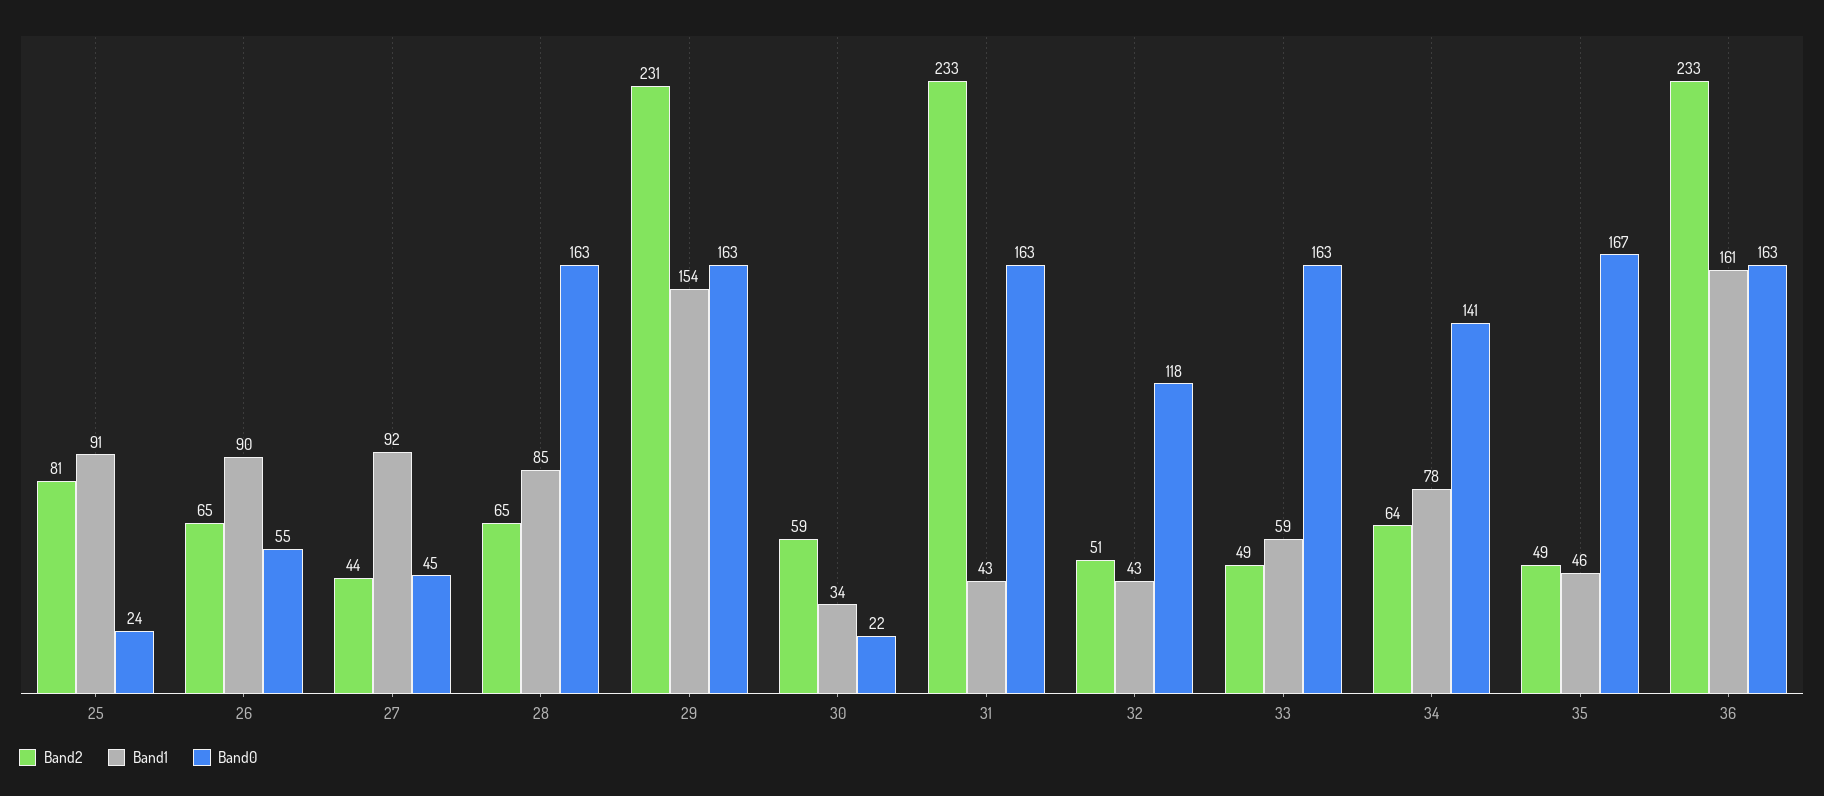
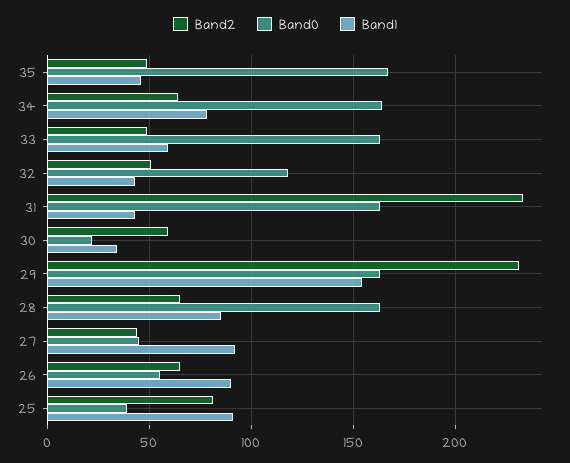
Band0, 25: 24 -> 40
Band0, 34: 141 -> 165
Band2, 36: 233 -> none
Band1, 36: 161 -> none
Band0, 36: 163 -> none

